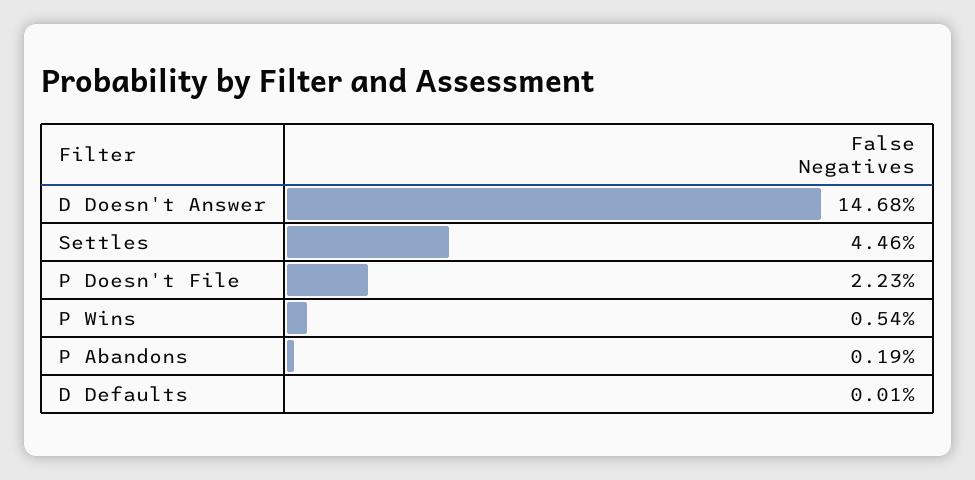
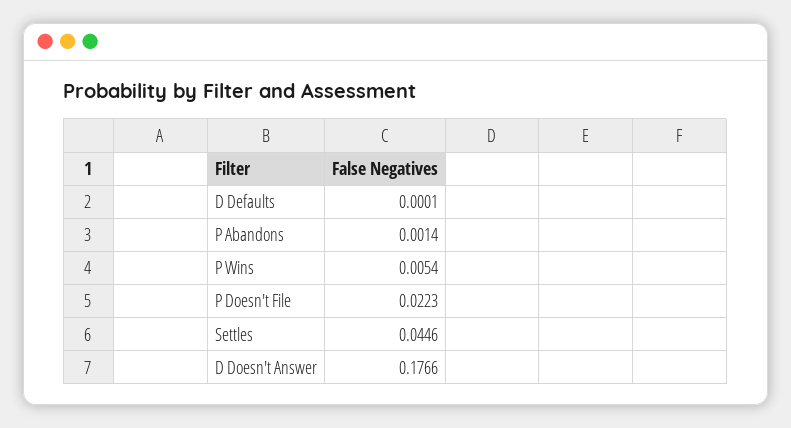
D Doesn't Answer: 0.1468 -> 0.1766
P Abandons: 0.0019 -> 0.0014

